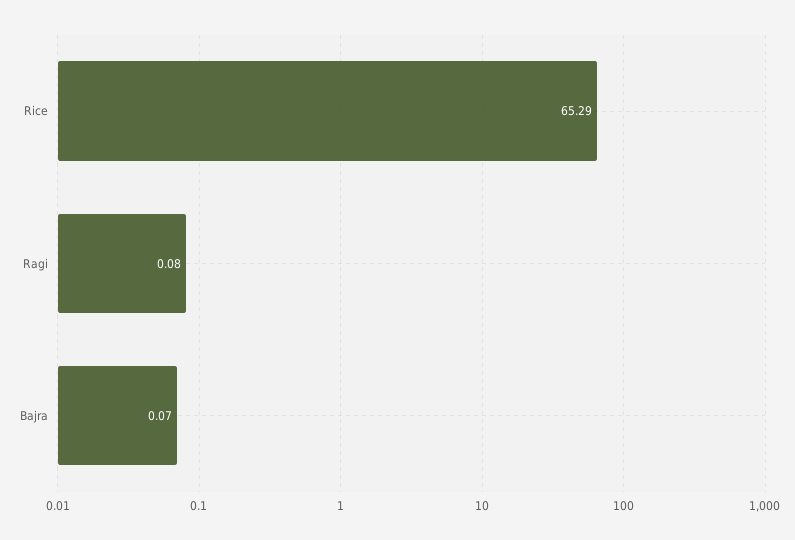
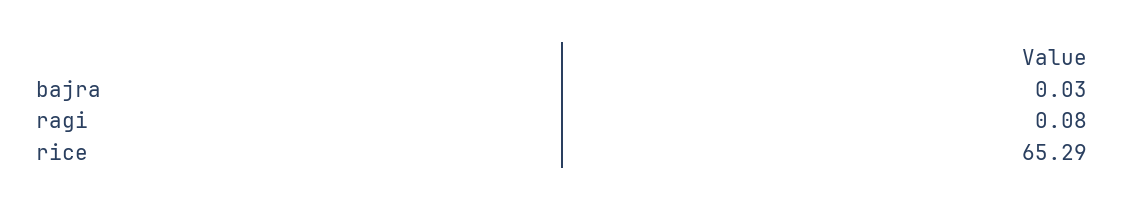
Bajra: 0.07 -> 0.03

